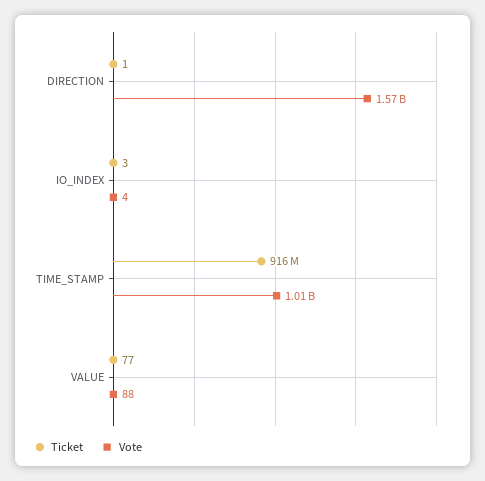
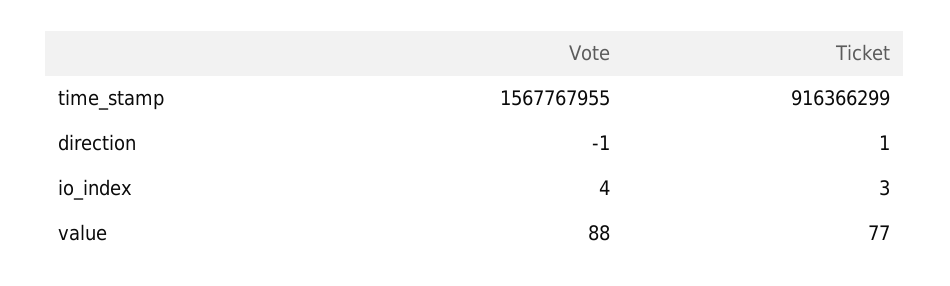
Vote, DIRECTION: 1570000000 -> -1
Vote, TIME_STAMP: 1010000000 -> 1567767955

